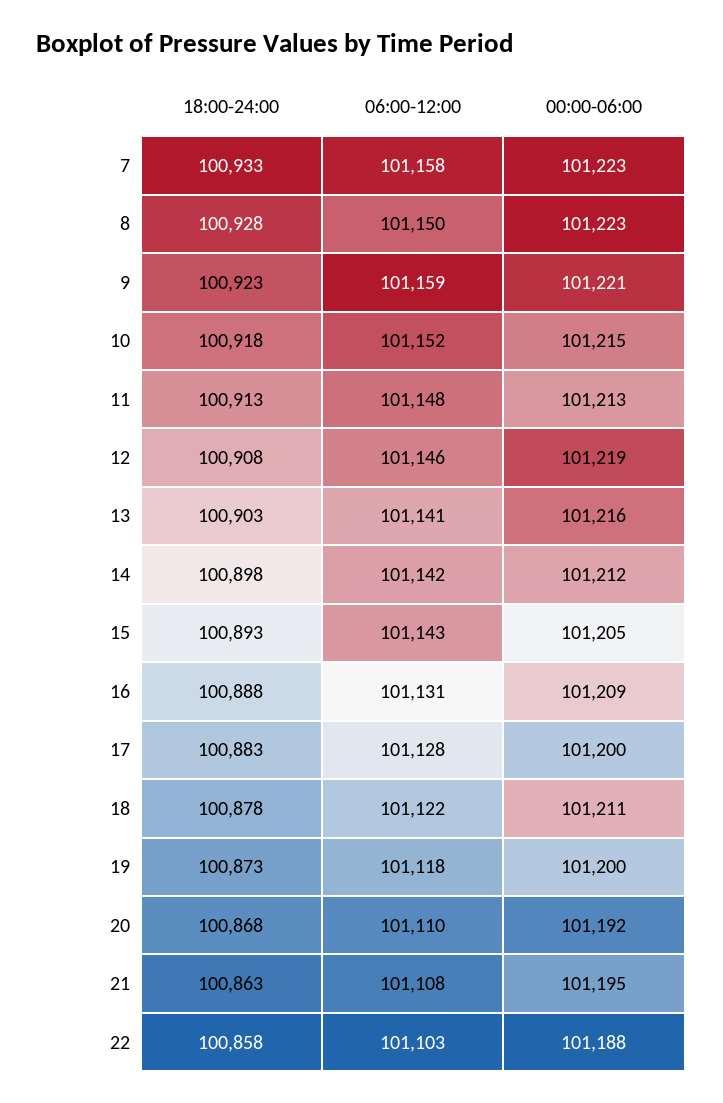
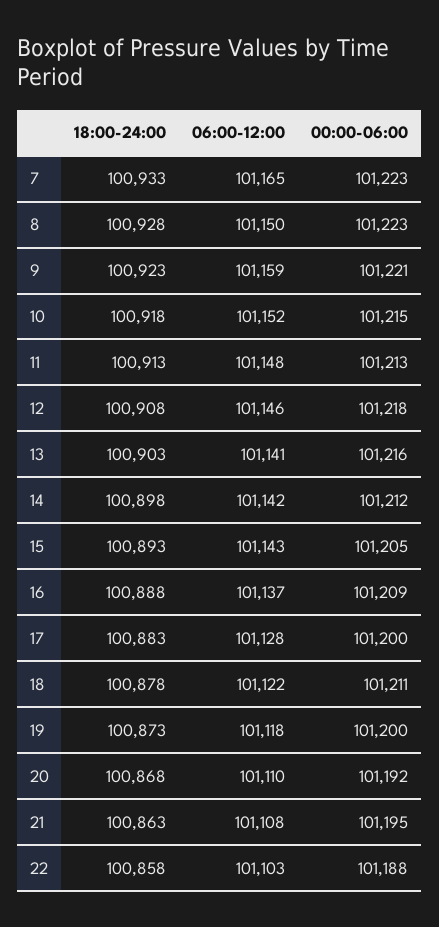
06:00-12:00, 7: 101158 -> 101165
00:00-06:00, 12: 101219 -> 101218
06:00-12:00, 16: 101131 -> 101137

